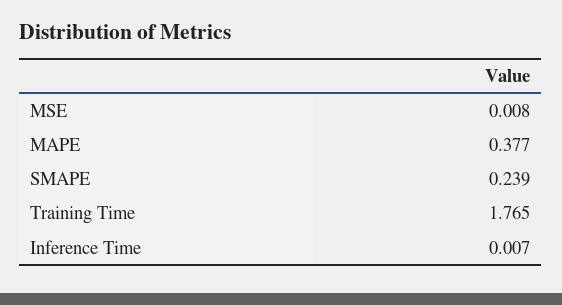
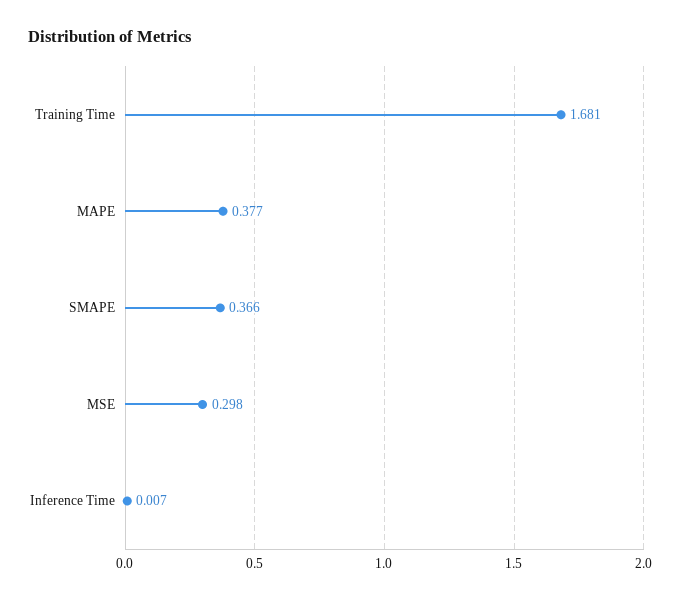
MSE: 0.008 -> 0.298
SMAPE: 0.239 -> 0.366
Training Time: 1.765 -> 1.681

